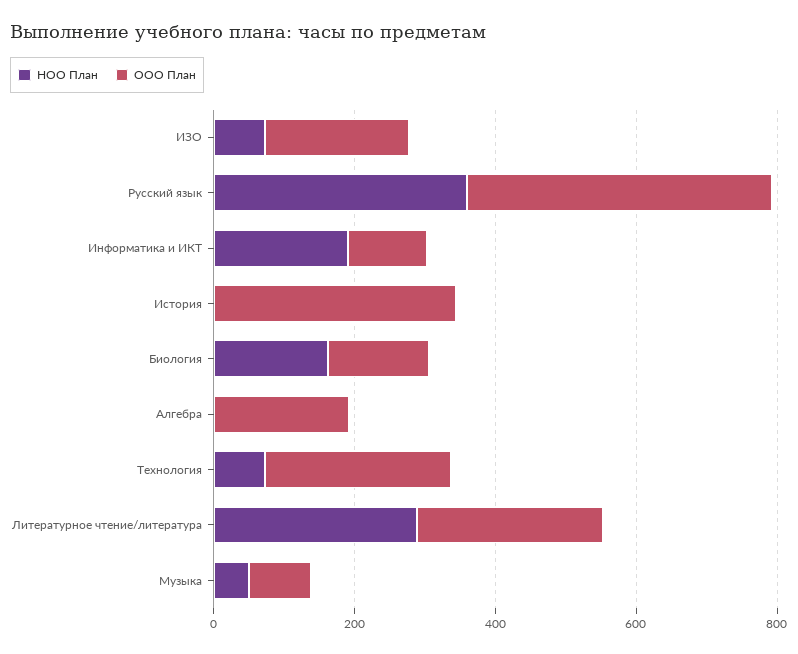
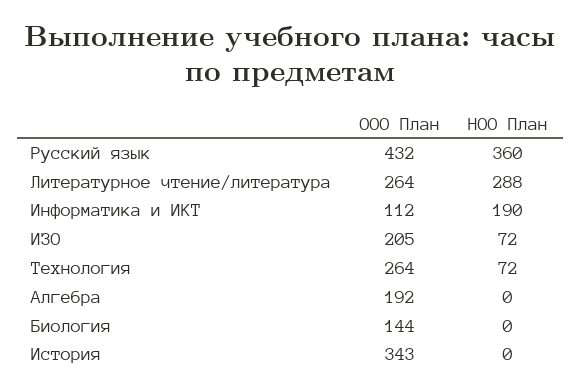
НОО План, Биология: 150 -> 0
НОО План, Музыка: 50 -> none
ООО План, Музыка: 100 -> none

